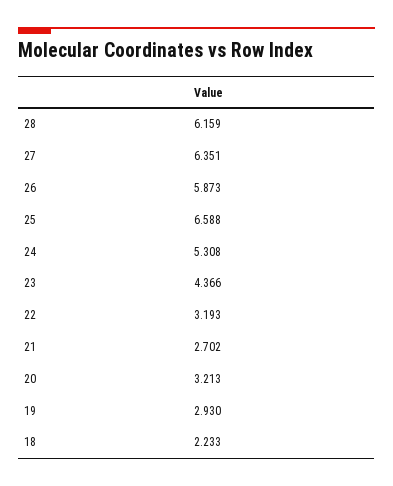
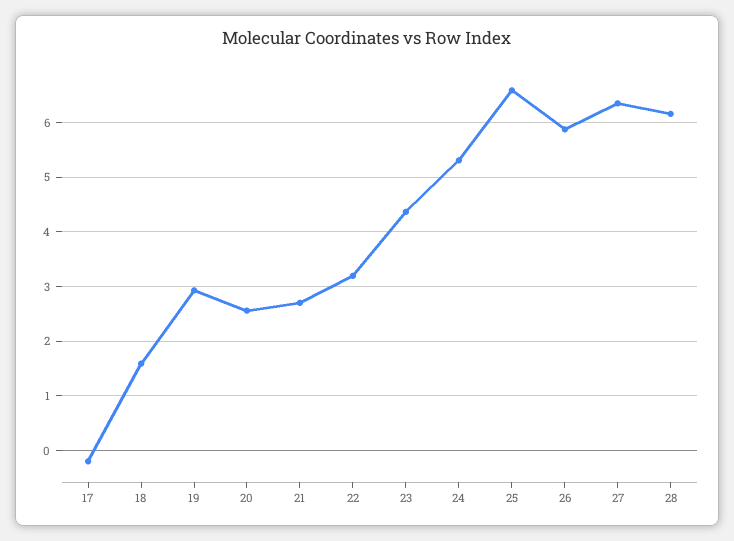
20: 3.213 -> 2.6
18: 2.233 -> 1.6
17: none -> -0.2

